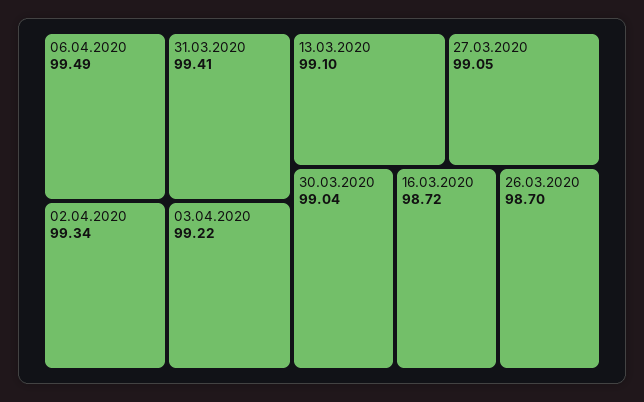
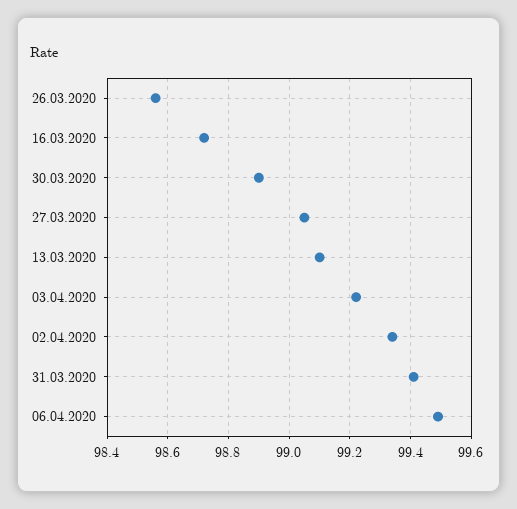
30.03.2020: 99.04 -> 98.9
26.03.2020: 98.7 -> 98.55

